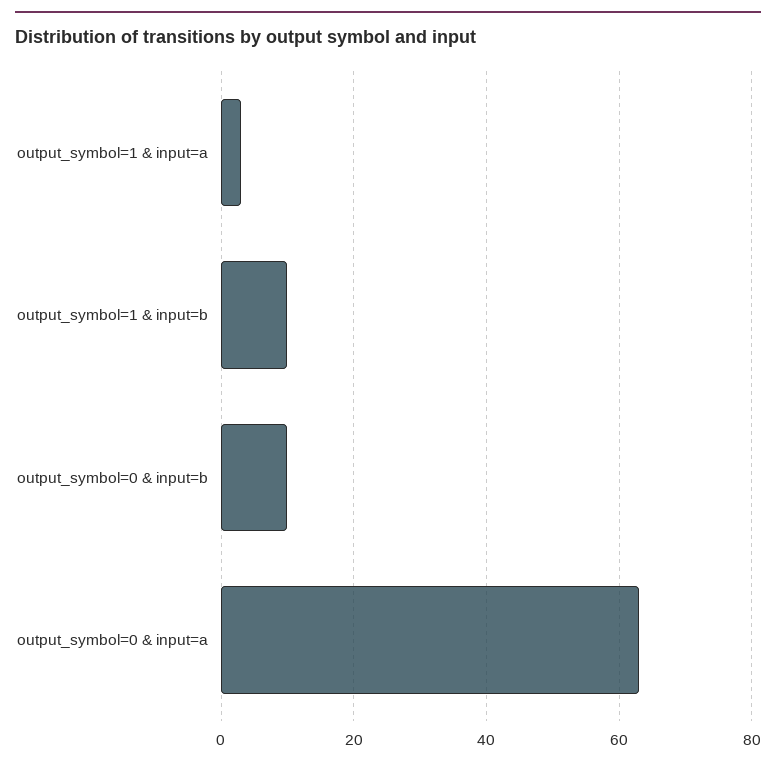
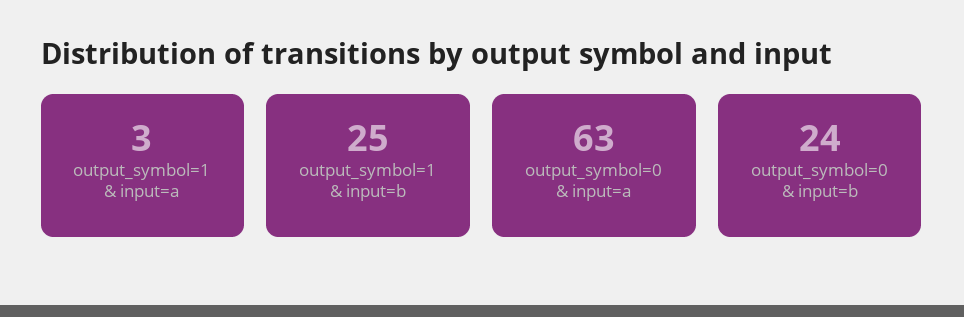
output_symbol=1 & input=b: 10 -> 25
output_symbol=0 & input=b: 10 -> 24

